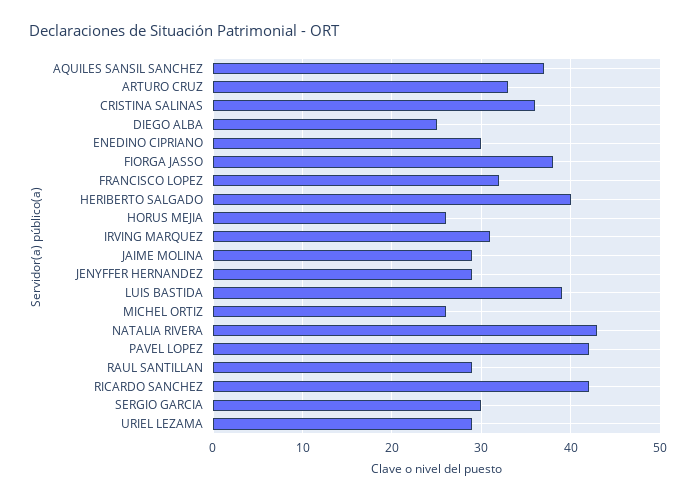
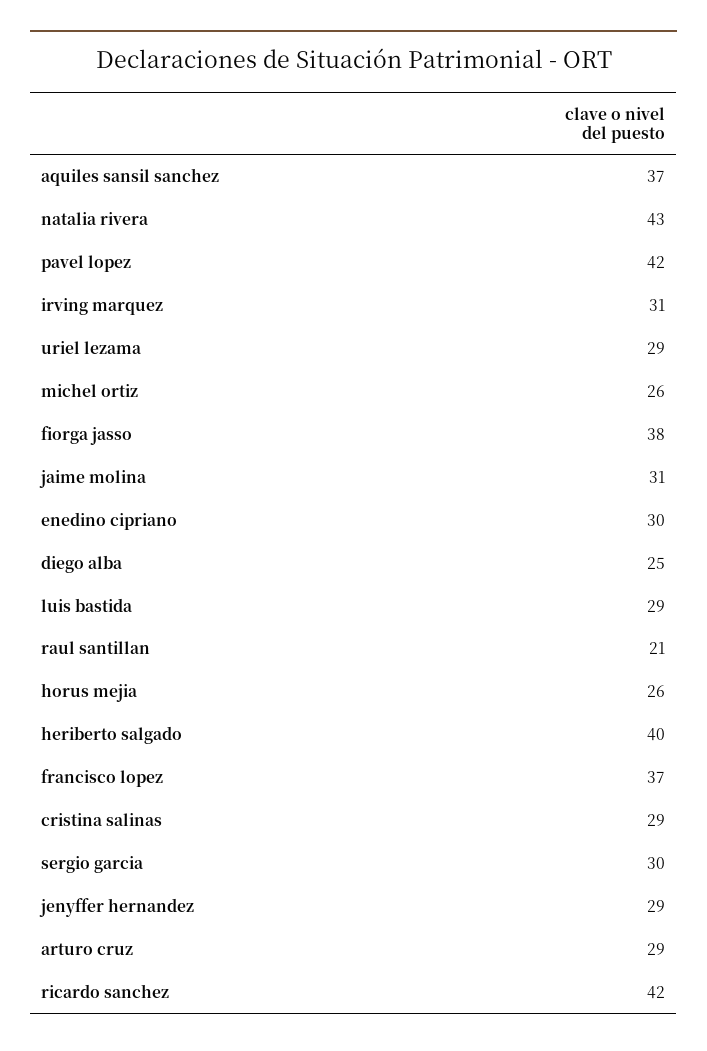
ARTURO CRUZ: 33 -> 29
CRISTINA SALINAS: 36 -> 29
FRANCISCO LOPEZ: 32 -> 37
JAIME MOLINA: 29 -> 31
LUIS BASTIDA: 39 -> 29
RAUL SANTILLAN: 29 -> 21

